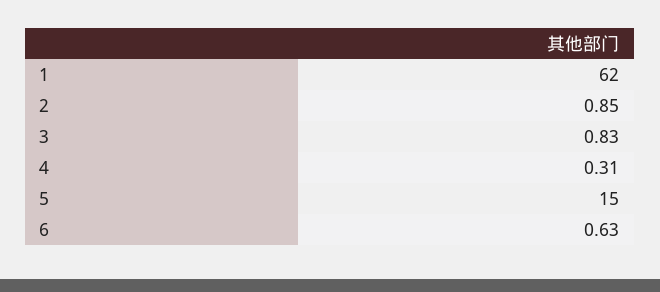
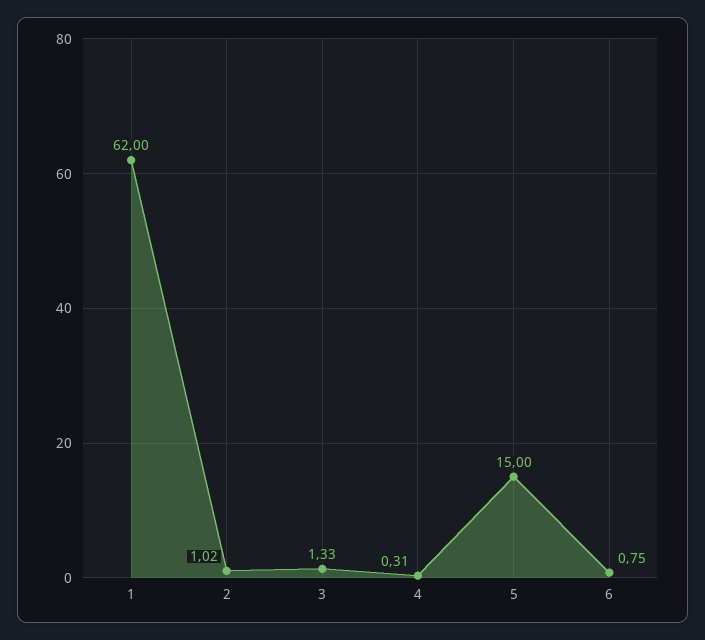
2: 0.85 -> 1.02
3: 0.83 -> 1.33
6: 0.63 -> 0.75

